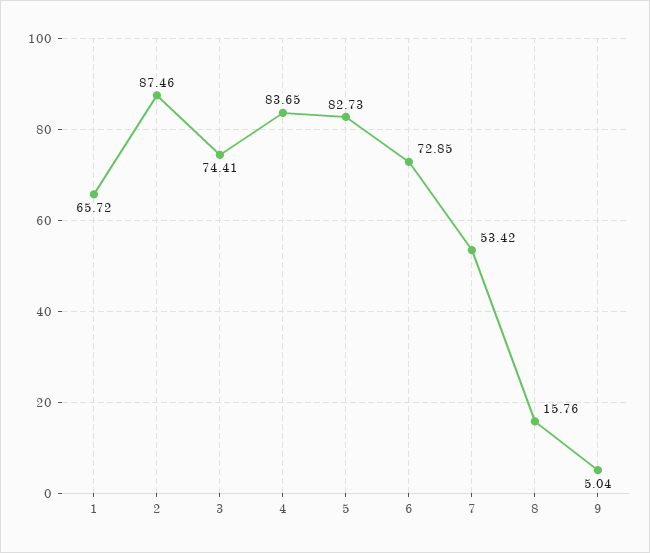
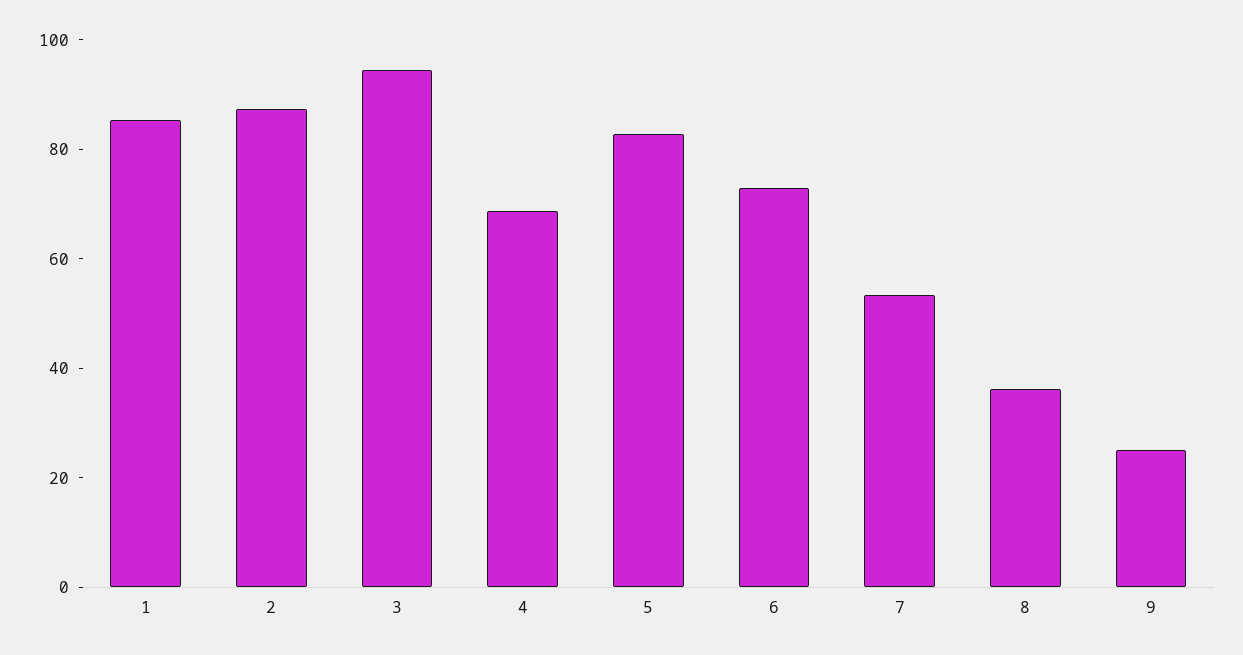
1: 65.72 -> 85
3: 74.41 -> 95
4: 83.65 -> 70
8: 15.76 -> 35
9: 5.04 -> 25

